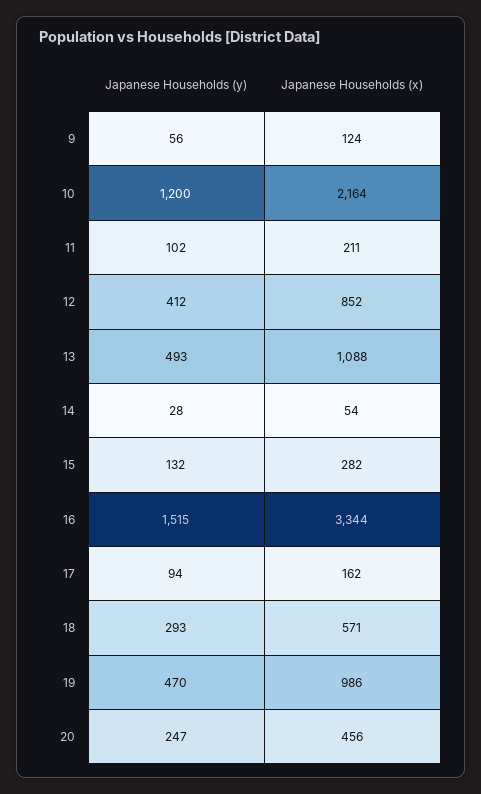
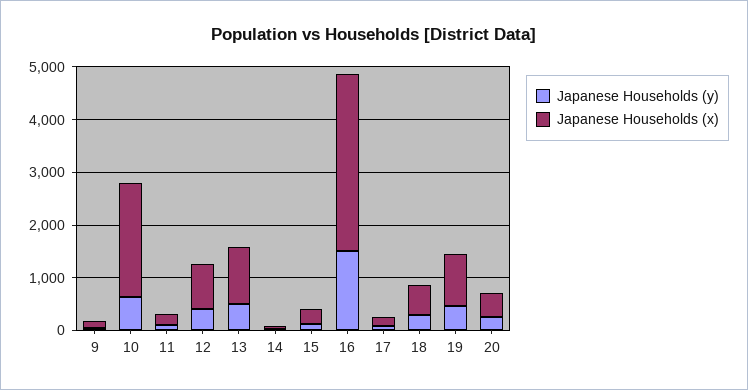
Japanese Households (y), 10: 1200 -> 600

